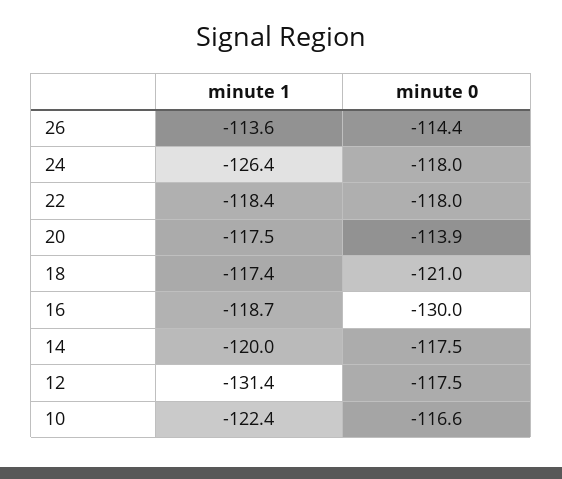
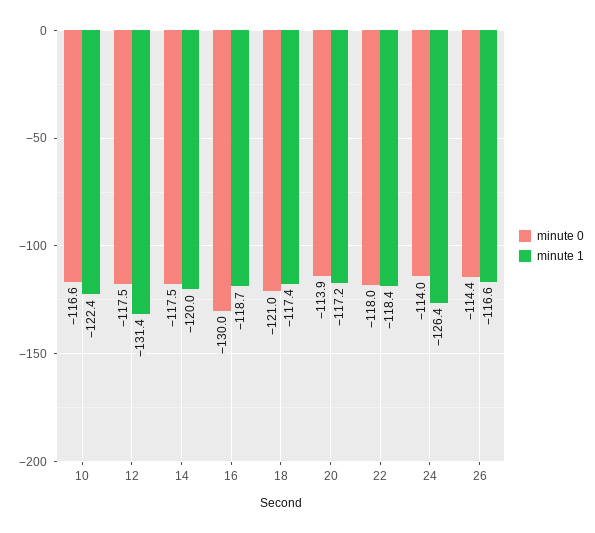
minute 1, 26: -113.6 -> -116.6
minute 0, 24: -118 -> -114
minute 1, 20: -117.5 -> -117.2

